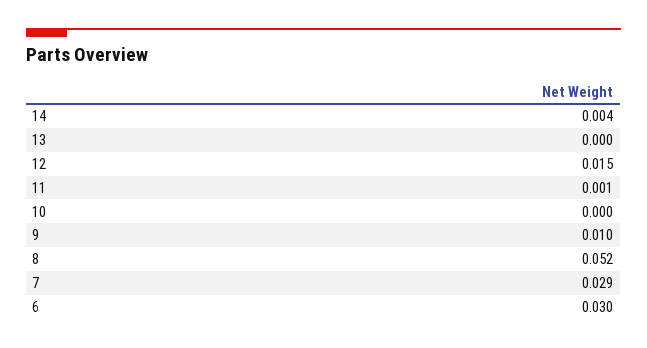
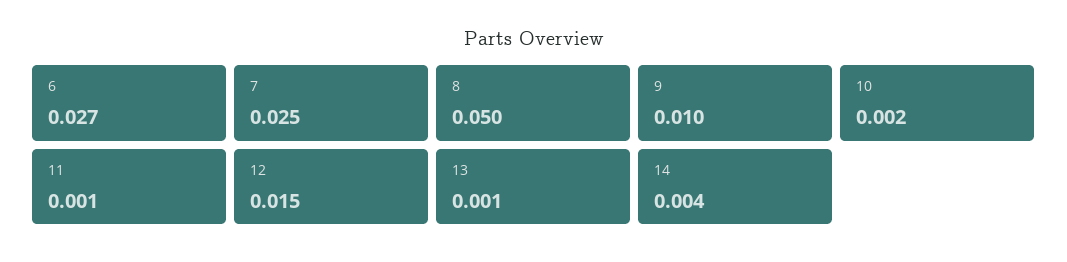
13: 0 -> 0.001
10: 0 -> 0.002
8: 0.052 -> 0.05
7: 0.029 -> 0.025
6: 0.03 -> 0.027

